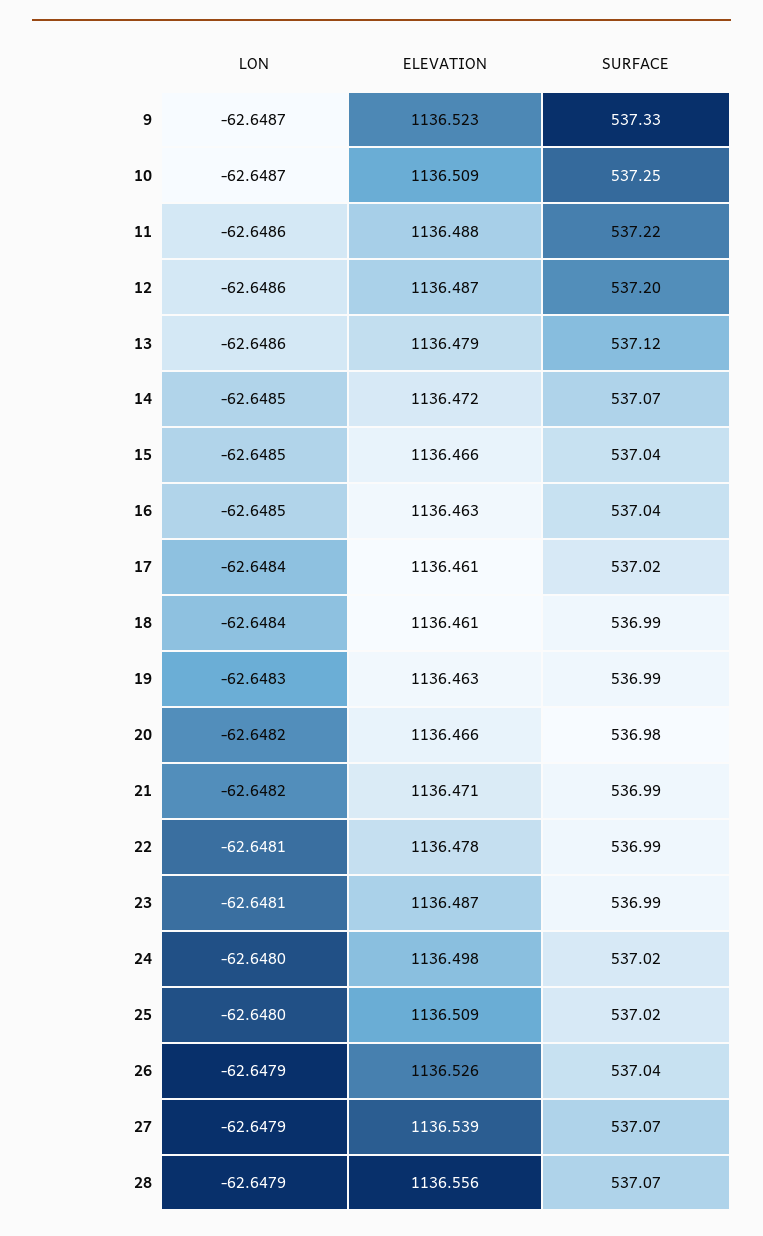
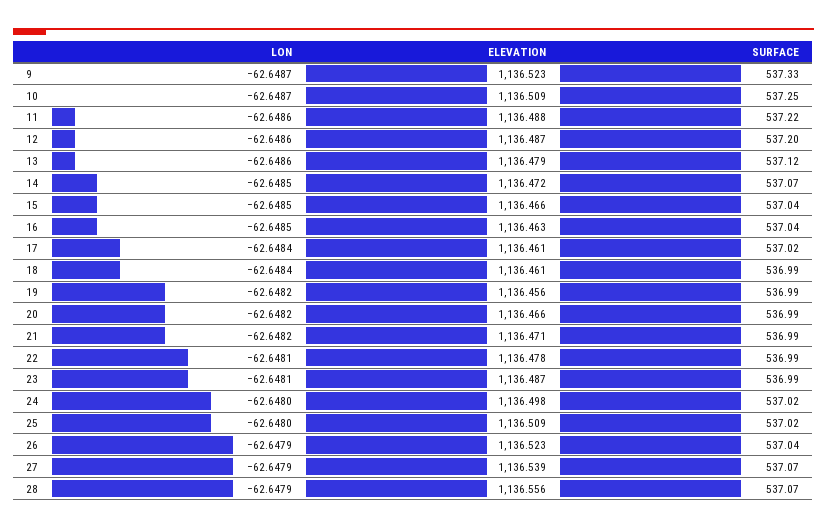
LON, 19: -62.6483 -> -62.6482
ELEVATION, 19: 1136.463 -> 1136.456
SURFACE, 20: 536.98 -> 536.99
ELEVATION, 26: 1136.526 -> 1136.523

